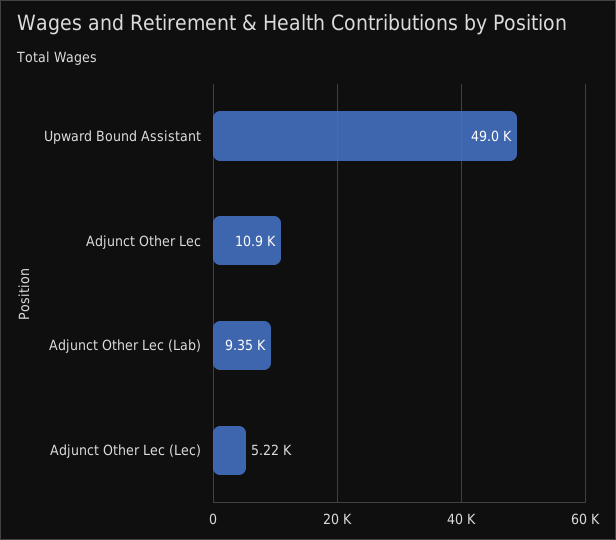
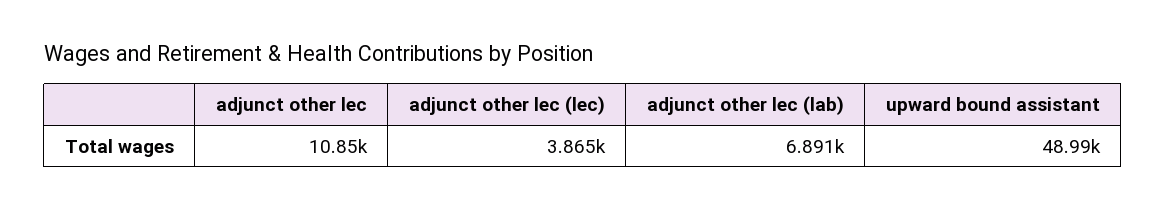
Adjunct Other Lec (Lab): 9350 -> 6891
Adjunct Other Lec (Lec): 5220 -> 3865

